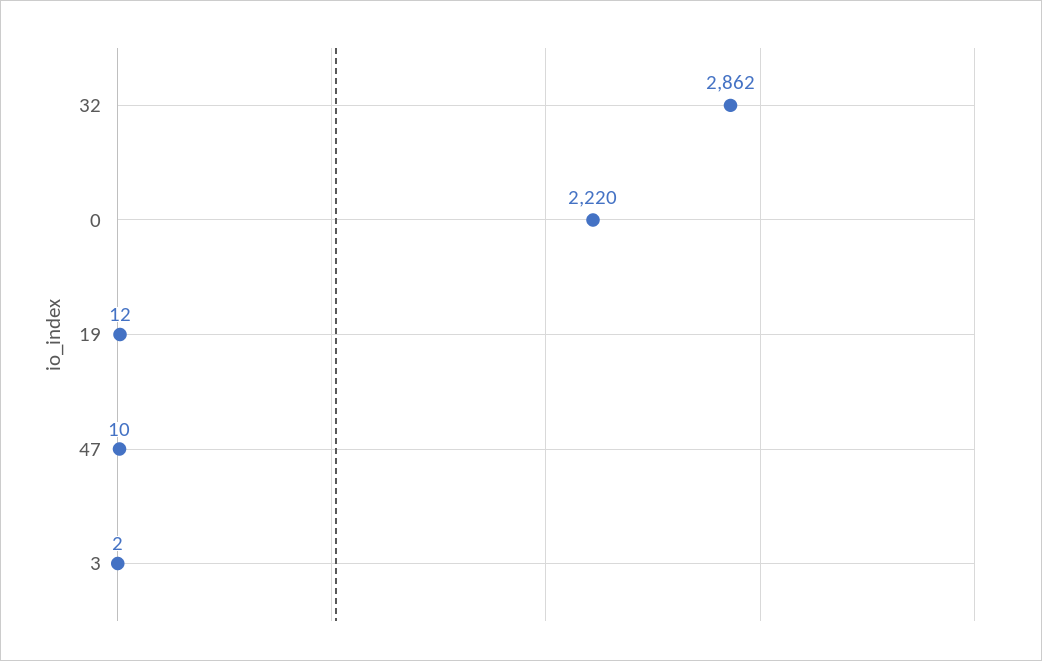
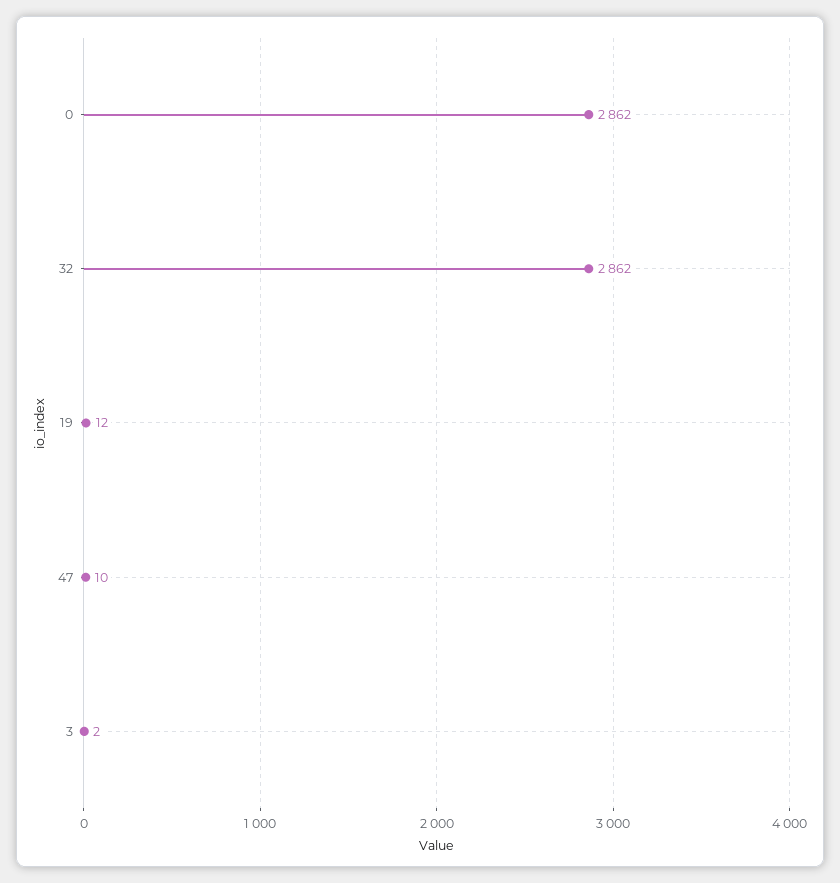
0: 2220 -> 2862

